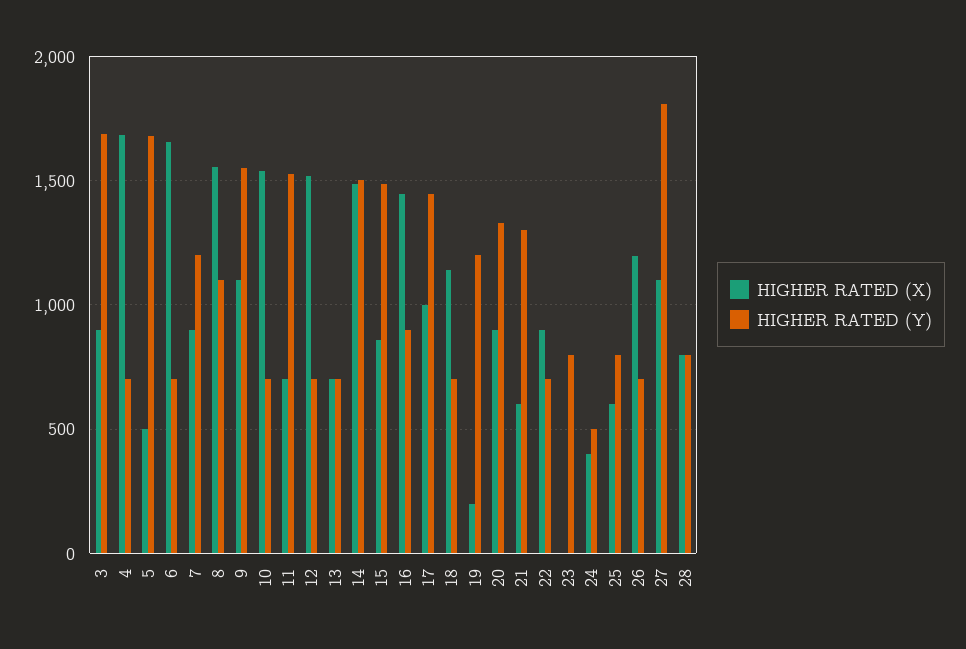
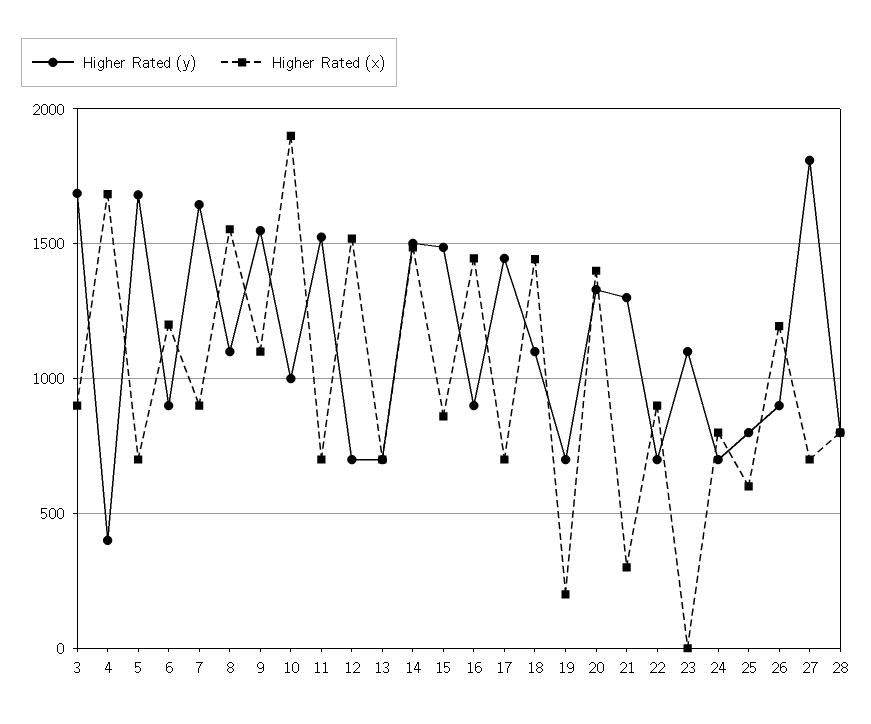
HIGHER RATED (Y), 4: 700 -> 400
HIGHER RATED (X), 5: 500 -> 700
HIGHER RATED (X), 6: 1650 -> 1200
HIGHER RATED (Y), 6: 700 -> 900
HIGHER RATED (Y), 7: 1200 -> 1650
HIGHER RATED (X), 10: 1550 -> 1900
HIGHER RATED (Y), 10: 700 -> 1000
HIGHER RATED (X), 17: 1000 -> 700
HIGHER RATED (X), 18: 1150 -> 1450
HIGHER RATED (Y), 18: 700 -> 1100
HIGHER RATED (Y), 19: 1200 -> 700
HIGHER RATED (X), 20: 900 -> 1400
HIGHER RATED (X), 21: 600 -> 300
HIGHER RATED (Y), 23: 800 -> 1100
HIGHER RATED (X), 24: 400 -> 800
HIGHER RATED (Y), 24: 500 -> 700
HIGHER RATED (Y), 26: 700 -> 900
HIGHER RATED (X), 27: 1100 -> 700

